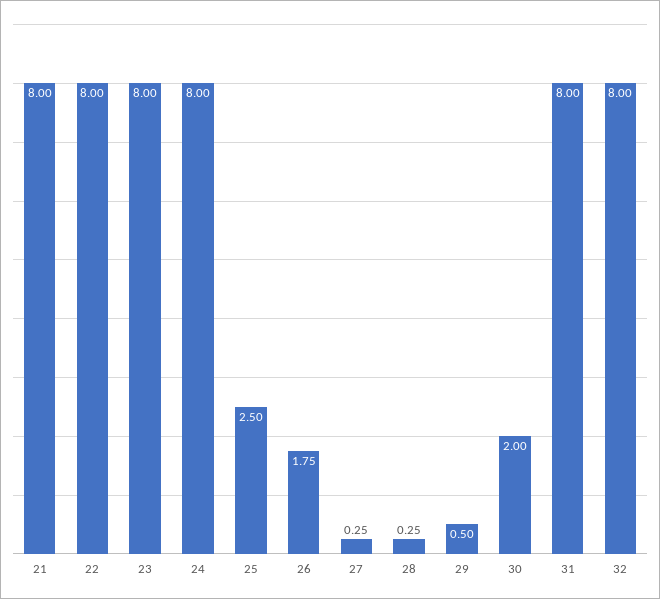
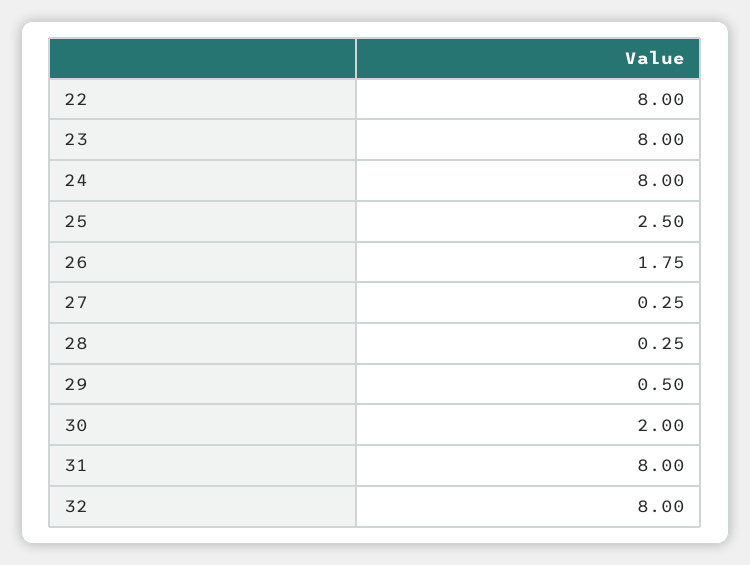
21: 8 -> none

